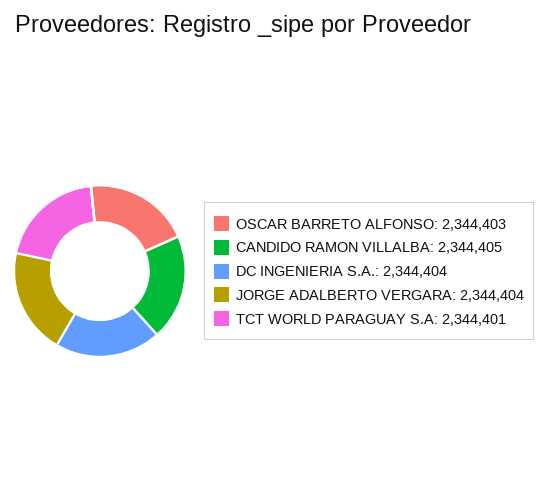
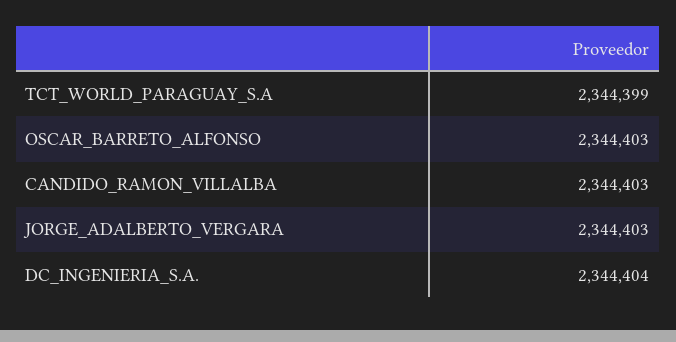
CANDIDO RAMON VILLALBA: 2344405 -> 2344403
JORGE ADALBERTO VERGARA: 2344404 -> 2344403
TCT WORLD PARAGUAY S.A: 2344401 -> 2344399

